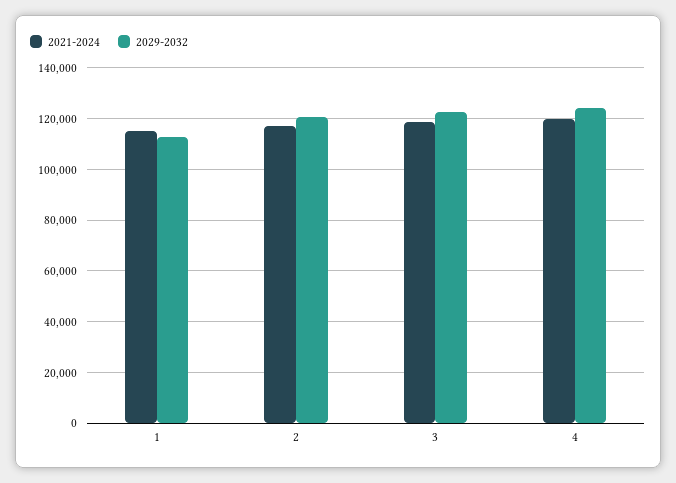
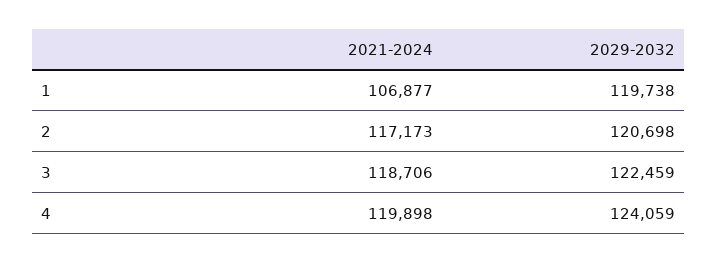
2021-2024, 1: 115000 -> 106877
2029-2032, 1: 112500 -> 119738

